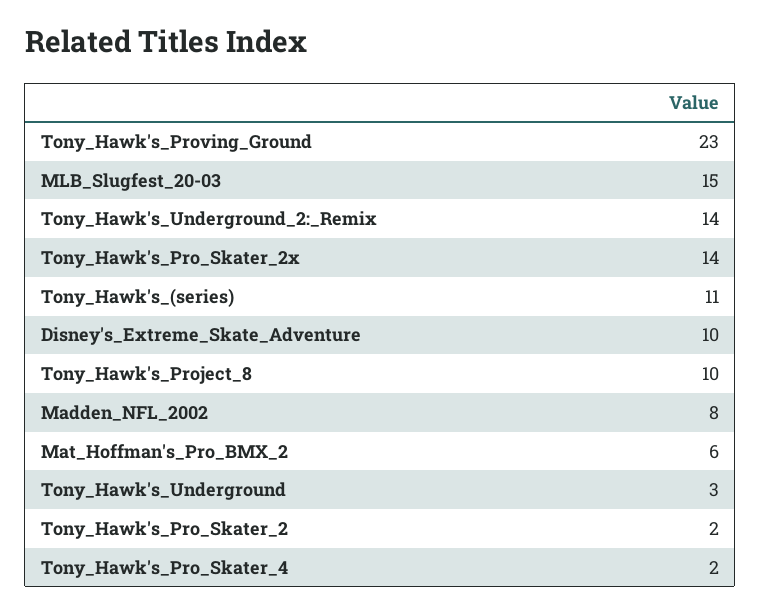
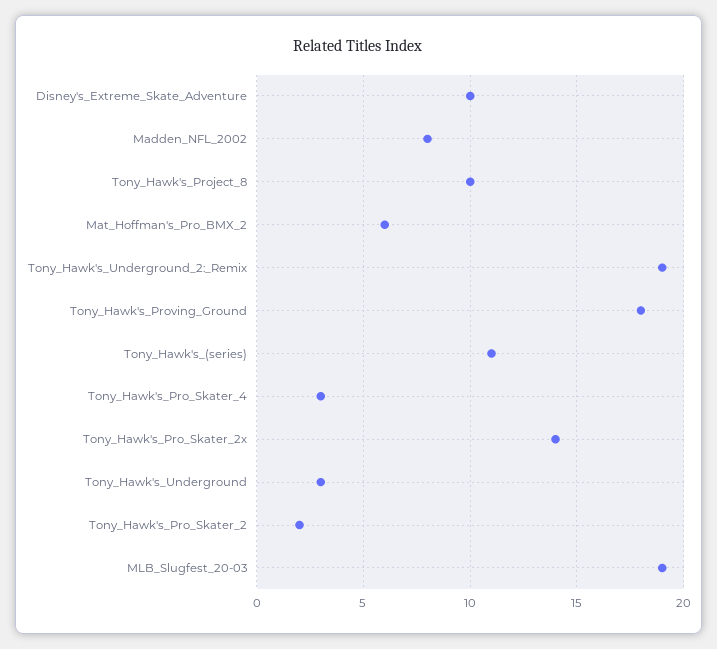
Tony_Hawk's_Proving_Ground: 23 -> 18
MLB_Slugfest_20-03: 15 -> 19
Tony_Hawk's_Underground_2:_Remix: 14 -> 19
Tony_Hawk's_Pro_Skater_4: 2 -> 3

